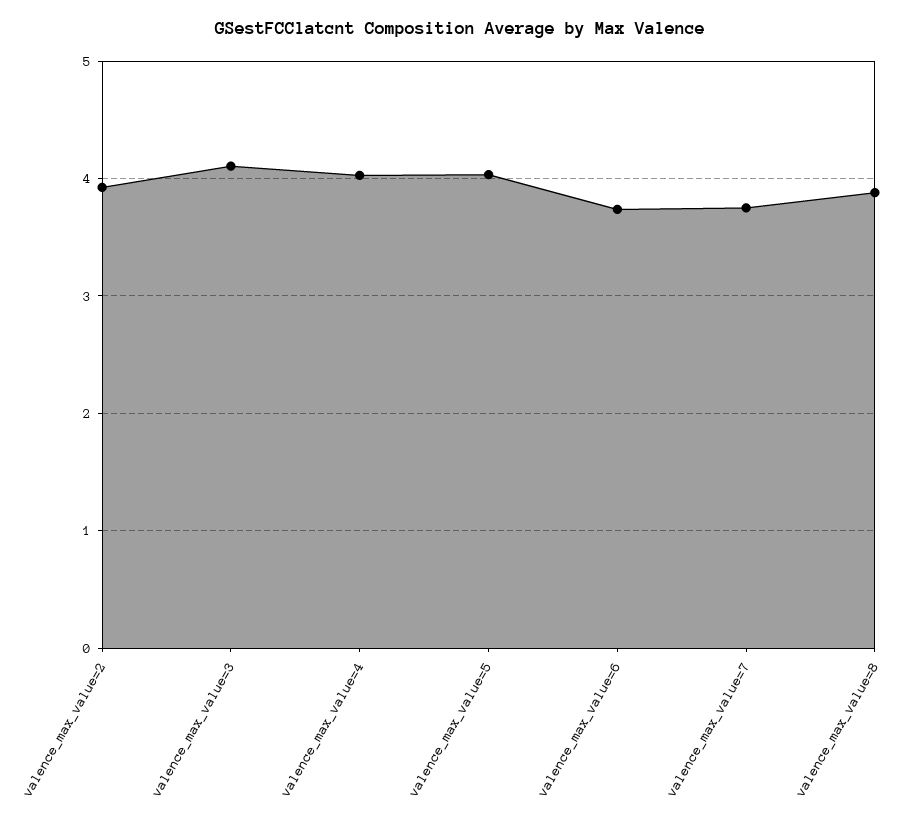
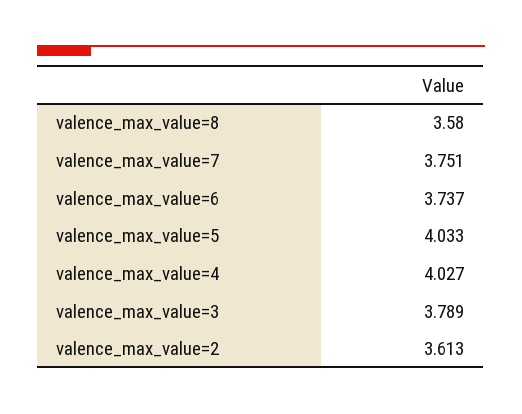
valence_max_value=2: 3.9 -> 3.613
valence_max_value=3: 4.1 -> 3.789
valence_max_value=8: 3.9 -> 3.58

